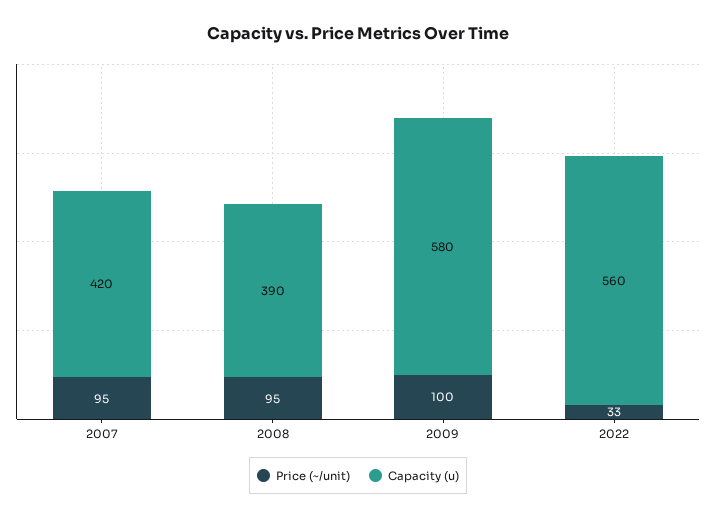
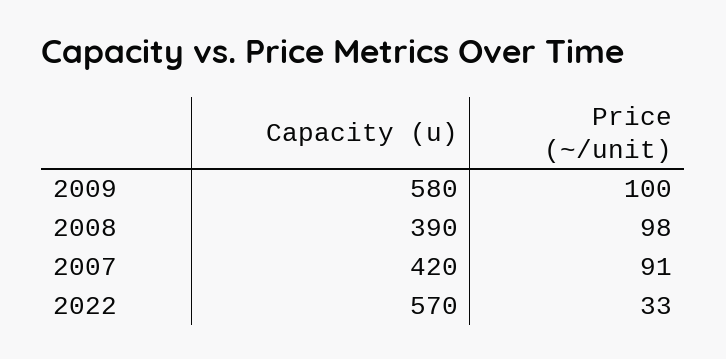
Price (~/unit), 2007: 95 -> 91
Price (~/unit), 2008: 95 -> 98
Capacity (u), 2022: 560 -> 570

